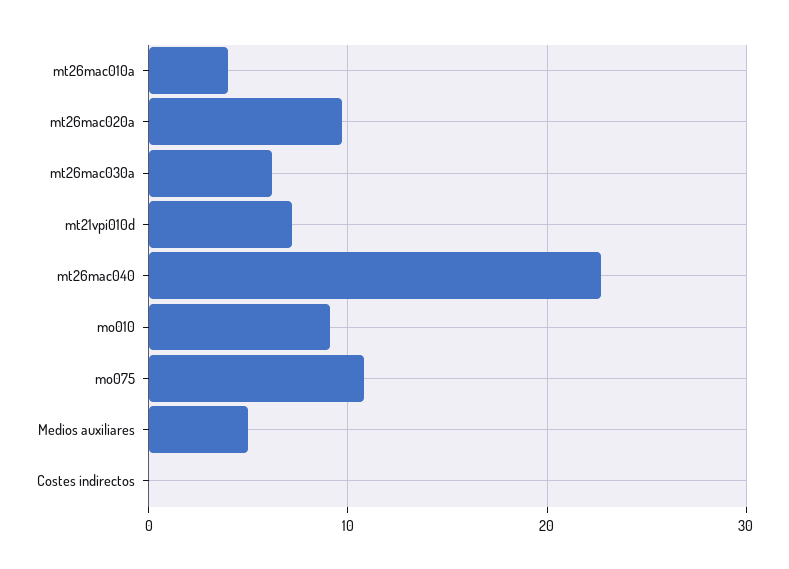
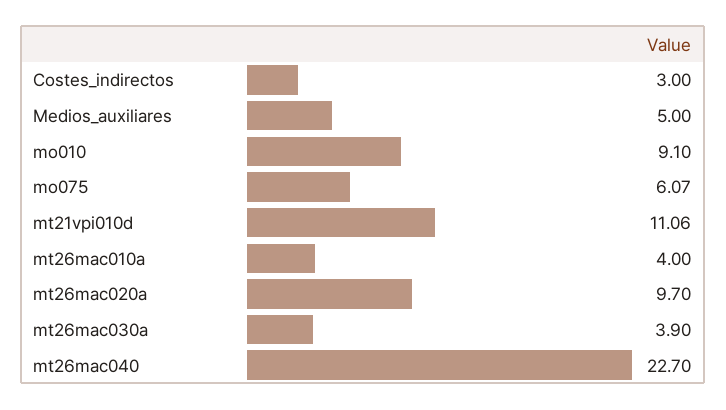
mt26mac030a: 6 -> 3.9
mt21vpi010d: 7 -> 11.06
mo075: 11 -> 6.07
Costes indirectos: 0 -> 3

